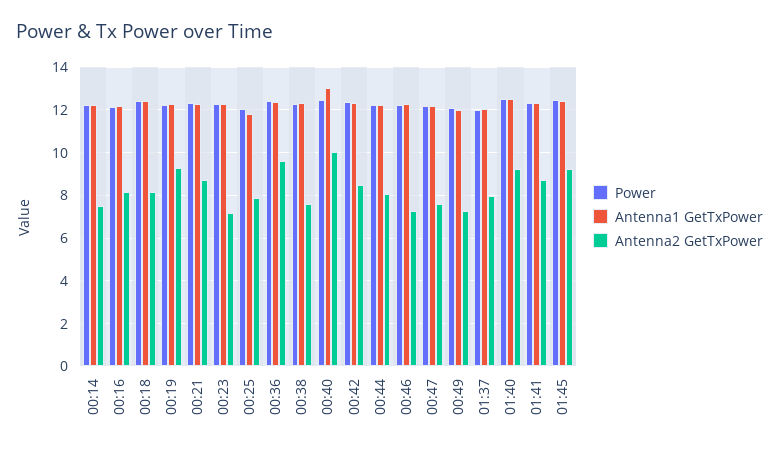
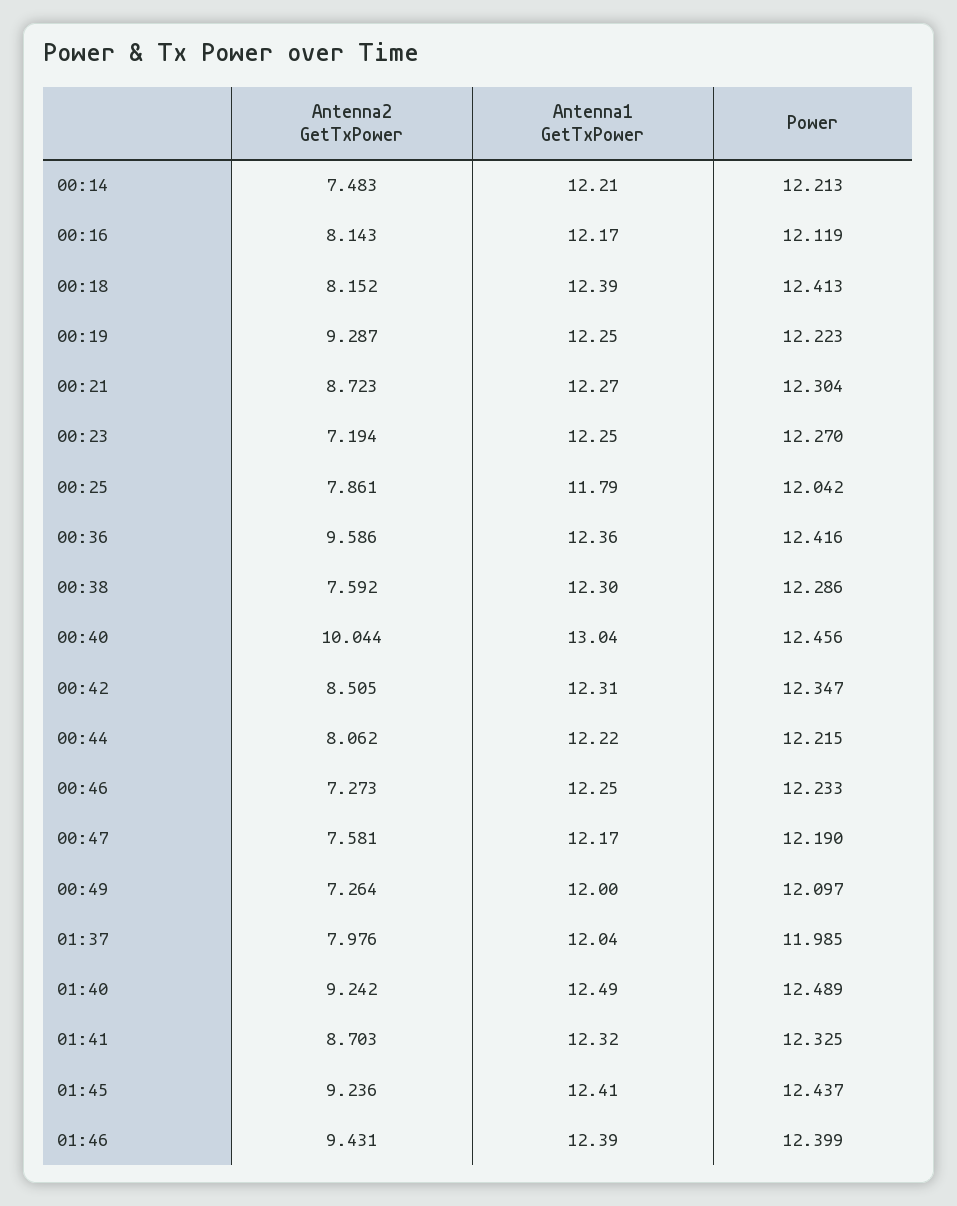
Antenna2 GetTxPower, 01:46: none -> 9.431
Antenna1 GetTxPower, 01:46: none -> 12.39
Power, 01:46: none -> 12.399

